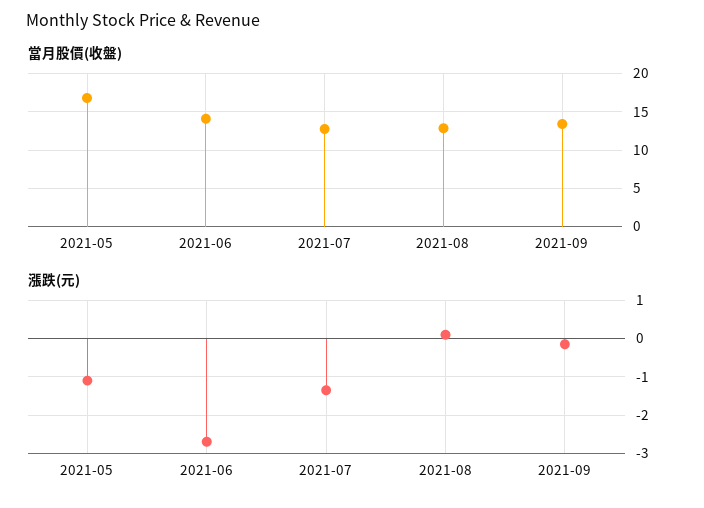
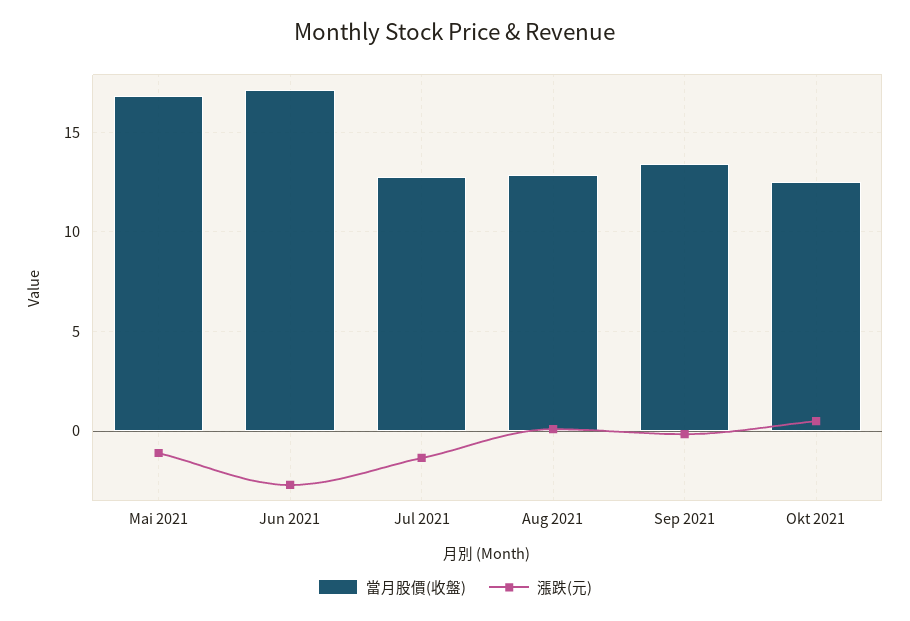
當月股價(收盤), 2021-06: 14 -> 17
當月股價(收盤), Okt 2021: none -> 12.5
漲跌(元), Okt 2021: none -> 0.5

